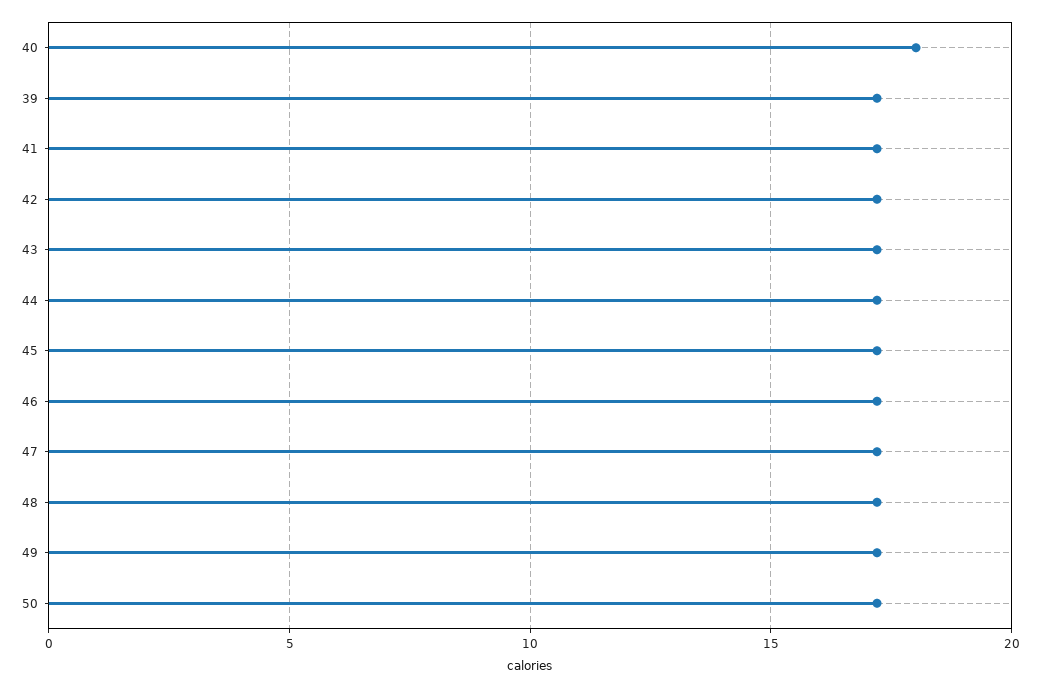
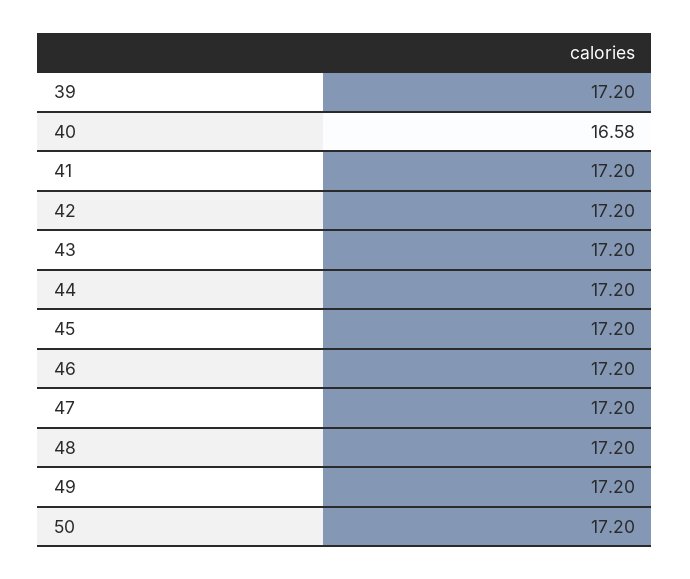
40: 18 -> 16.58

